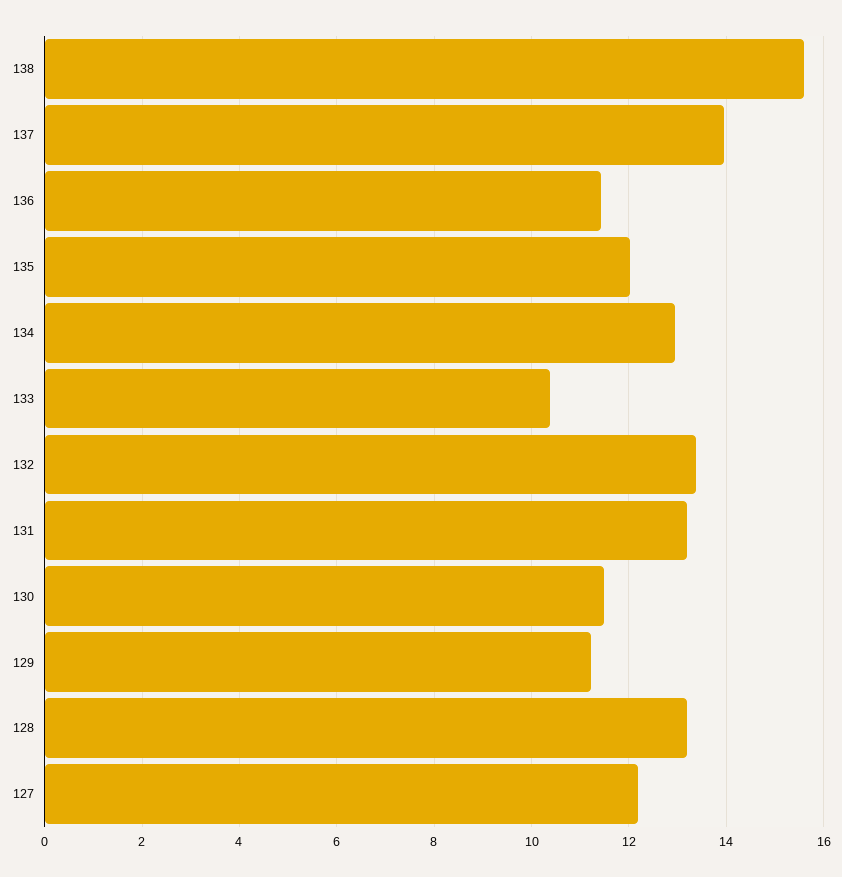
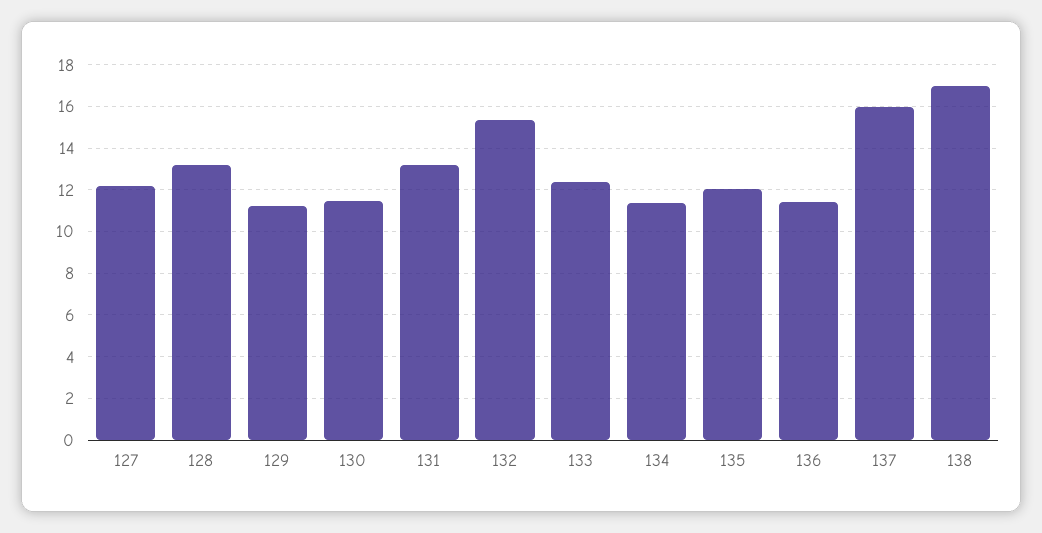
138: 15.6 -> 17
137: 14 -> 16
134: 13 -> 11.5
133: 10.4 -> 12.5
132: 13.4 -> 15.5

